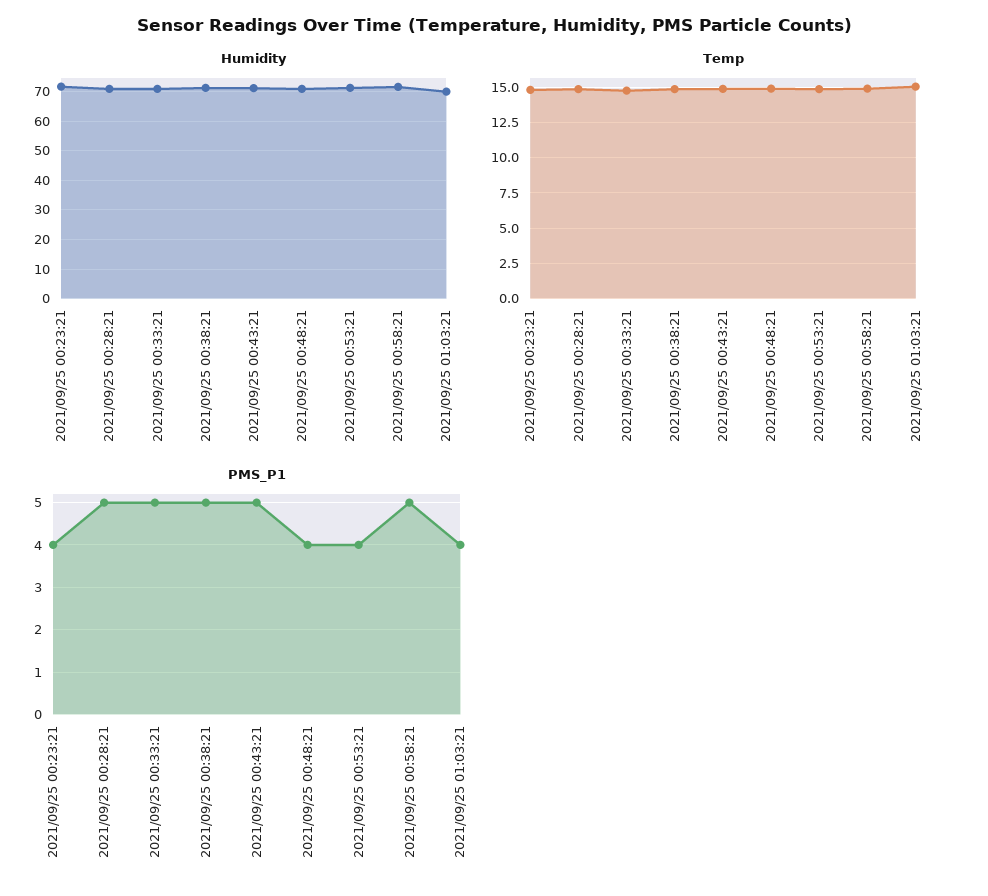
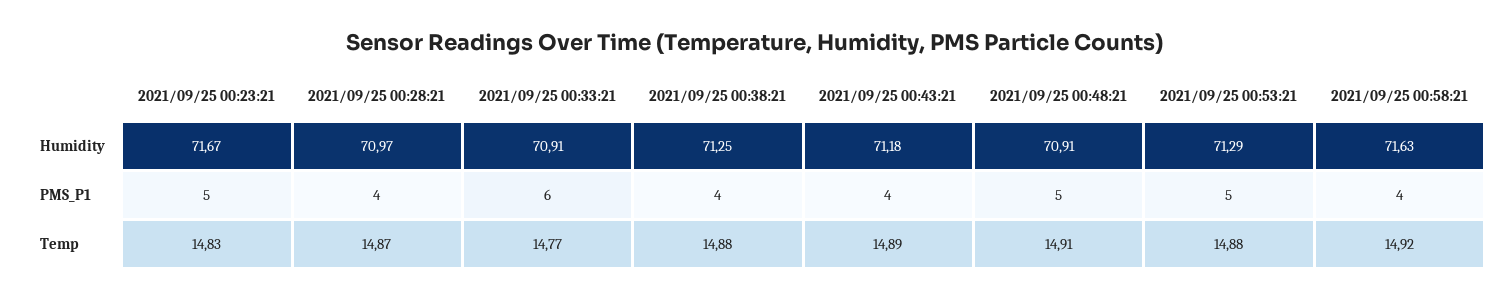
Humidity, 2021/09/25 01:03:21: 70 -> none
Temp, 2021/09/25 01:03:21: 15 -> none
PMS_P1, 2021/09/25 00:23:21: 4 -> 5
PMS_P1, 2021/09/25 00:28:21: 5 -> 4
PMS_P1, 2021/09/25 00:33:21: 5 -> 6
PMS_P1, 2021/09/25 00:38:21: 5 -> 4
PMS_P1, 2021/09/25 00:43:21: 5 -> 4
PMS_P1, 2021/09/25 00:48:21: 4 -> 5
PMS_P1, 2021/09/25 00:53:21: 4 -> 5
PMS_P1, 2021/09/25 00:58:21: 5 -> 4
PMS_P1, 2021/09/25 01:03:21: 4 -> none

